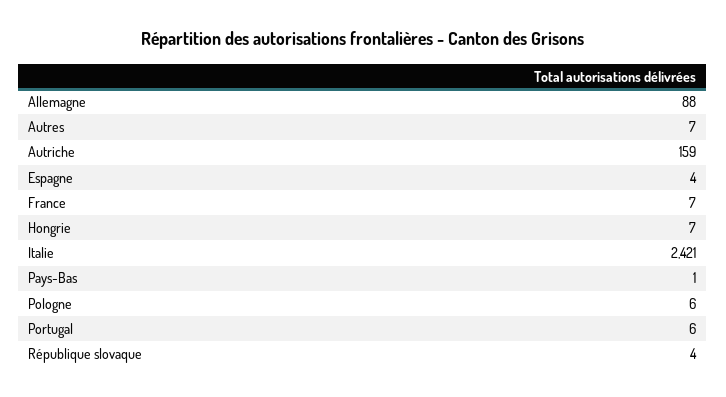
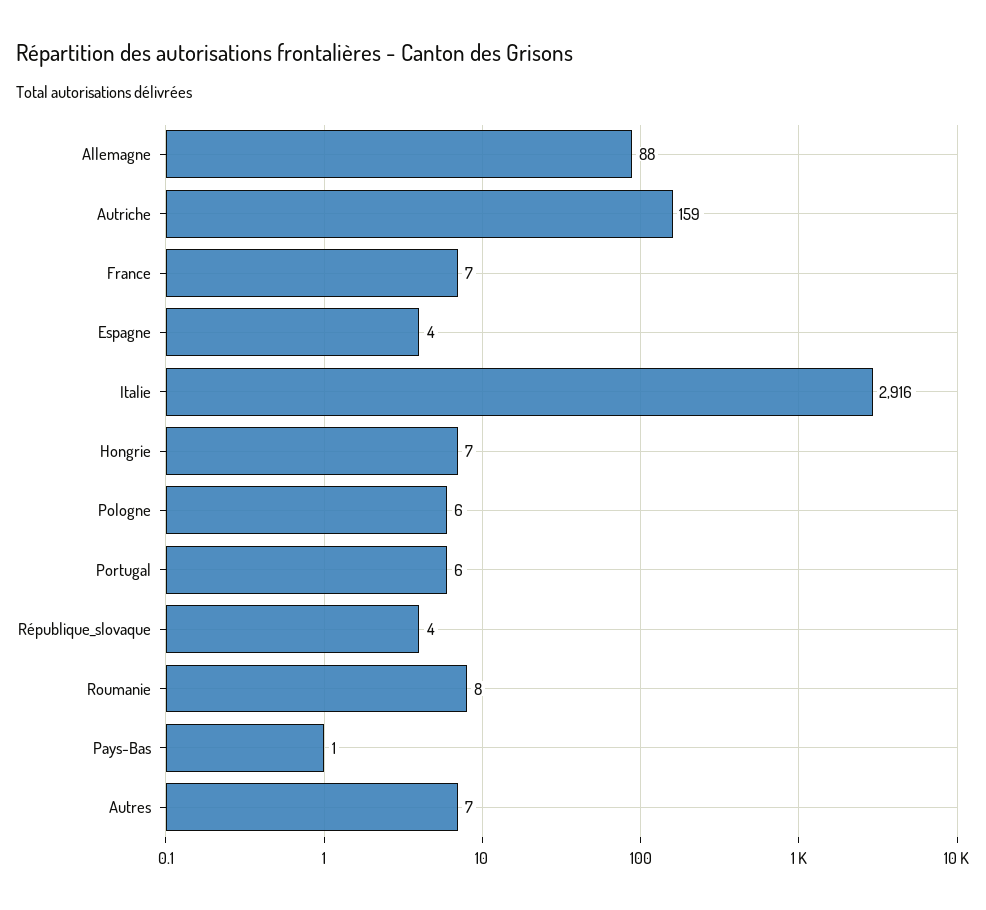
Italie: 2421 -> 2916
Roumanie: none -> 8

